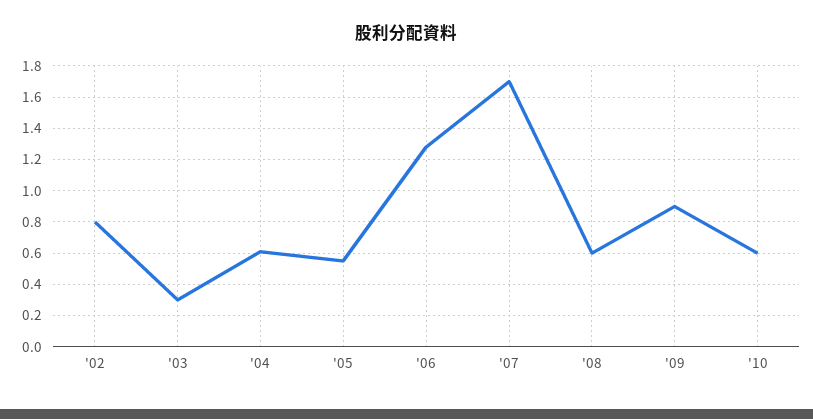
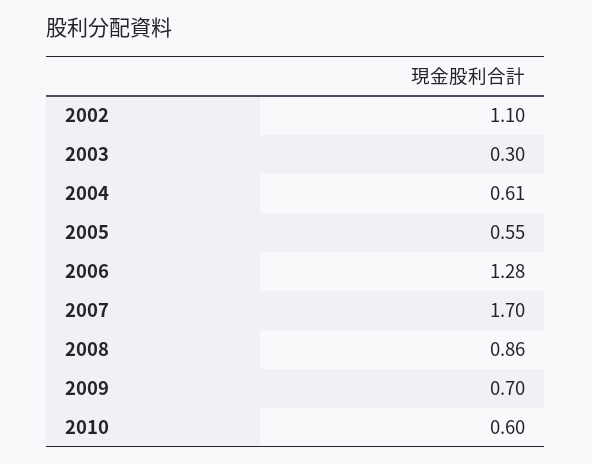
'02: 0.8 -> 1.1
'08: 0.6 -> 0.86
'09: 0.9 -> 0.7

